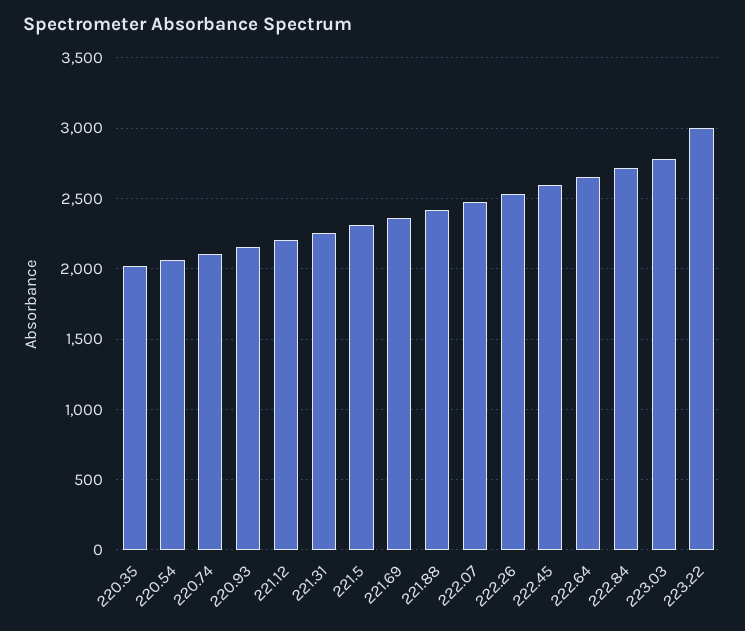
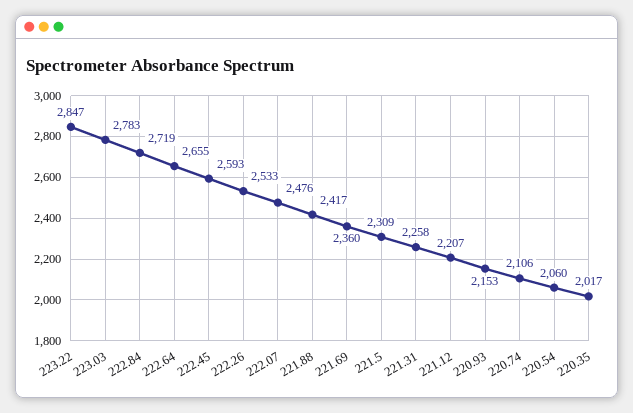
223.22: 3000 -> 2847

